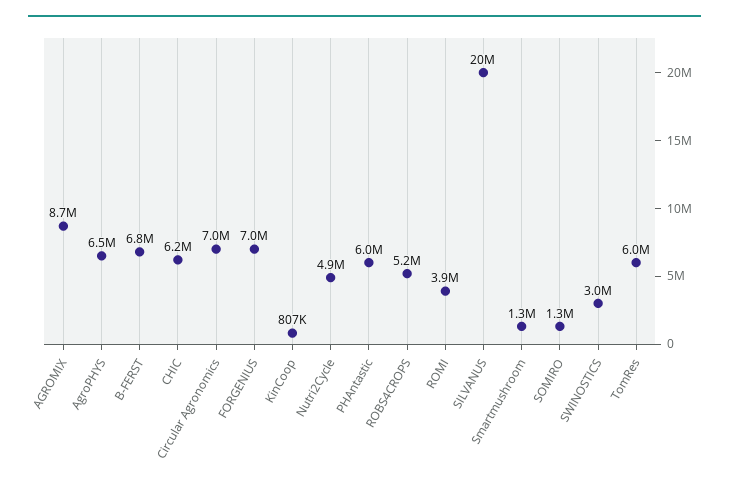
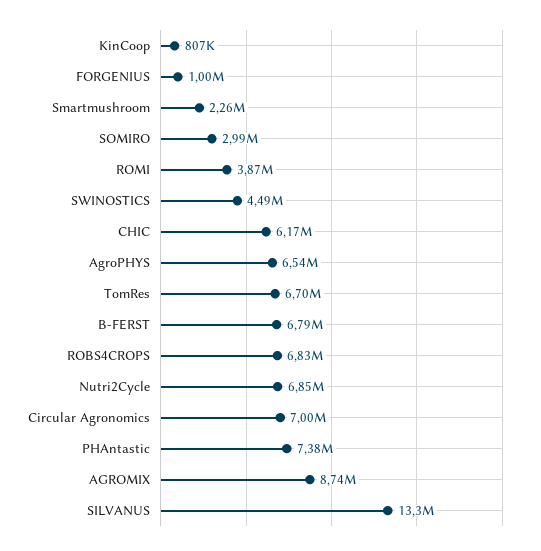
FORGENIUS: 7000000 -> 1000000
Nutri2Cycle: 4900000 -> 6850000
PHAntastic: 6000000 -> 7380000
ROBS4CROPS: 5200000 -> 6830000
SILVANUS: 20000000 -> 13300000
Smartmushroom: 1300000 -> 2260000
SOMIRO: 1300000 -> 2990000
SWINOSTICS: 3000000 -> 4490000
TomRes: 6000000 -> 6700000

